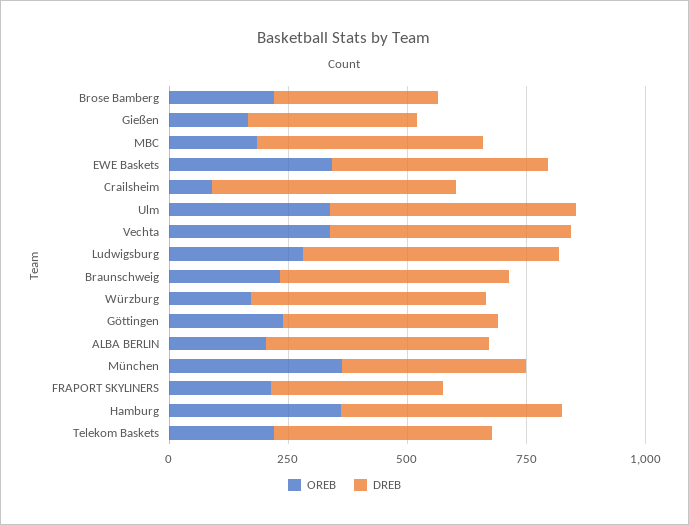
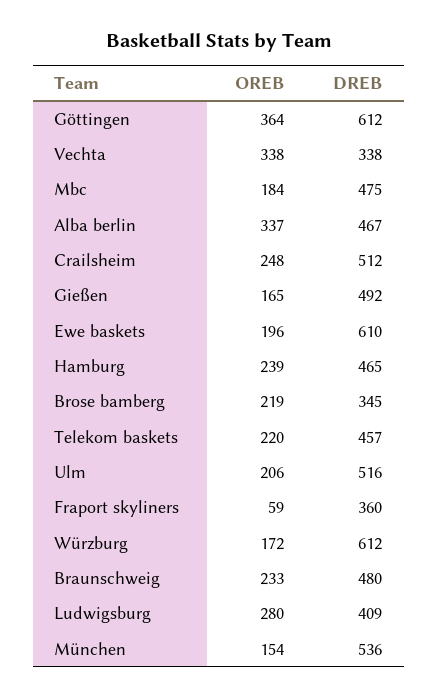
DREB, Gießen: 350 -> 492
OREB, EWE Baskets: 350 -> 196
DREB, EWE Baskets: 450 -> 610
OREB, Crailsheim: 100 -> 248
OREB, Ulm: 350 -> 206
DREB, Vechta: 500 -> 338
DREB, Ludwigsburg: 550 -> 409
DREB, Würzburg: 500 -> 612
OREB, Göttingen: 250 -> 364
DREB, Göttingen: 450 -> 612
OREB, ALBA BERLIN: 200 -> 337
OREB, München: 350 -> 154
DREB, München: 400 -> 536
OREB, FRAPORT SKYLINERS: 200 -> 59
OREB, Hamburg: 350 -> 239

